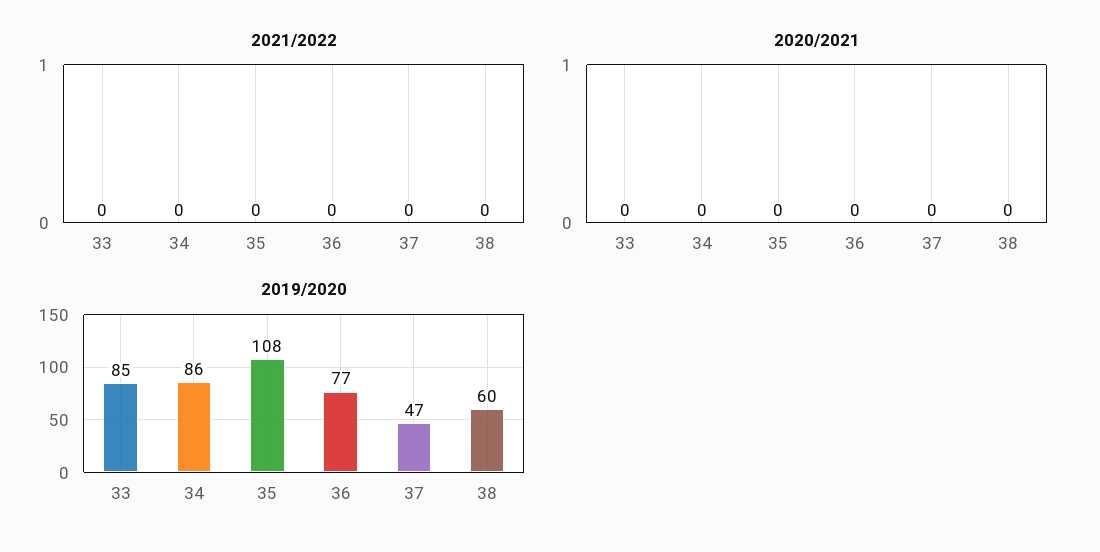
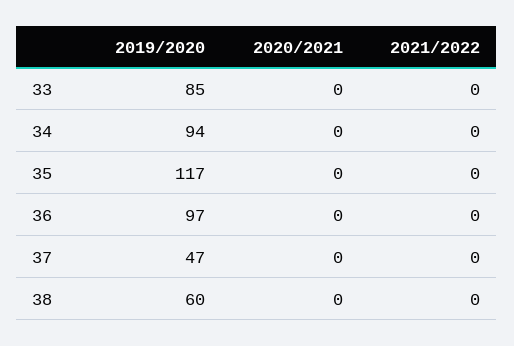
2019/2020, 34: 86 -> 94
2019/2020, 35: 108 -> 117
2019/2020, 36: 77 -> 97

